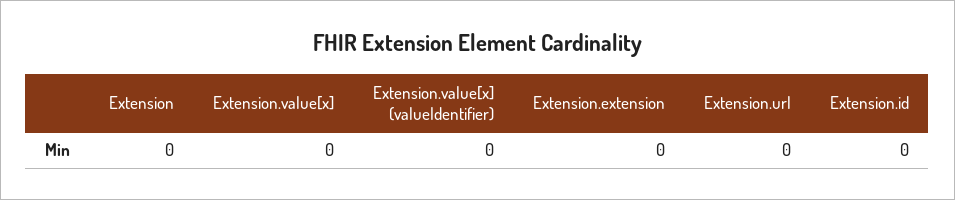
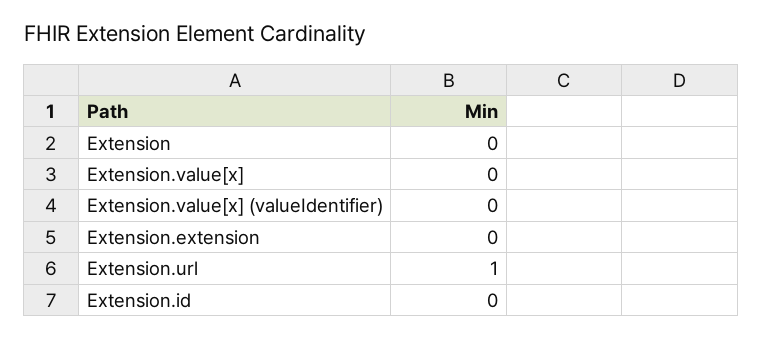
Extension.url: 0 -> 1

